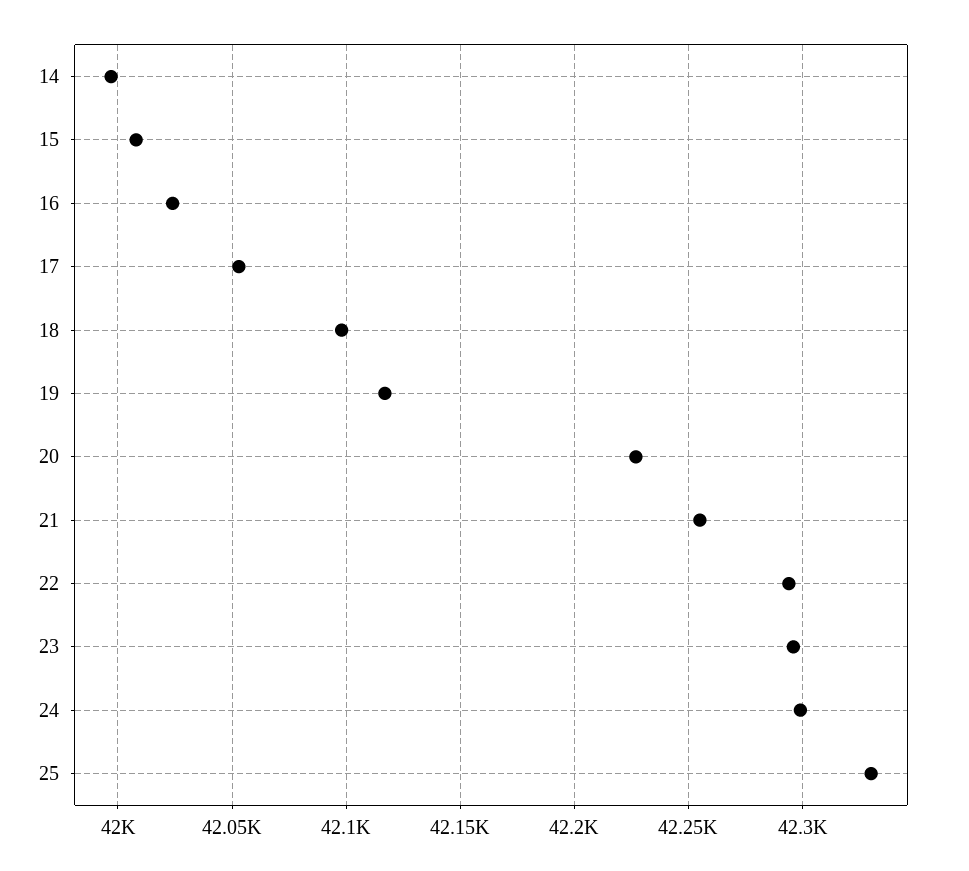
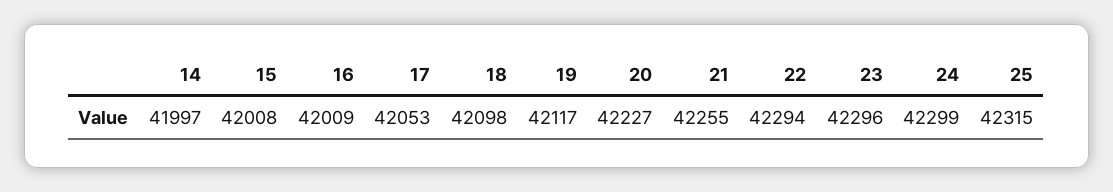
16: 42025 -> 42009
25: 42330 -> 42315

